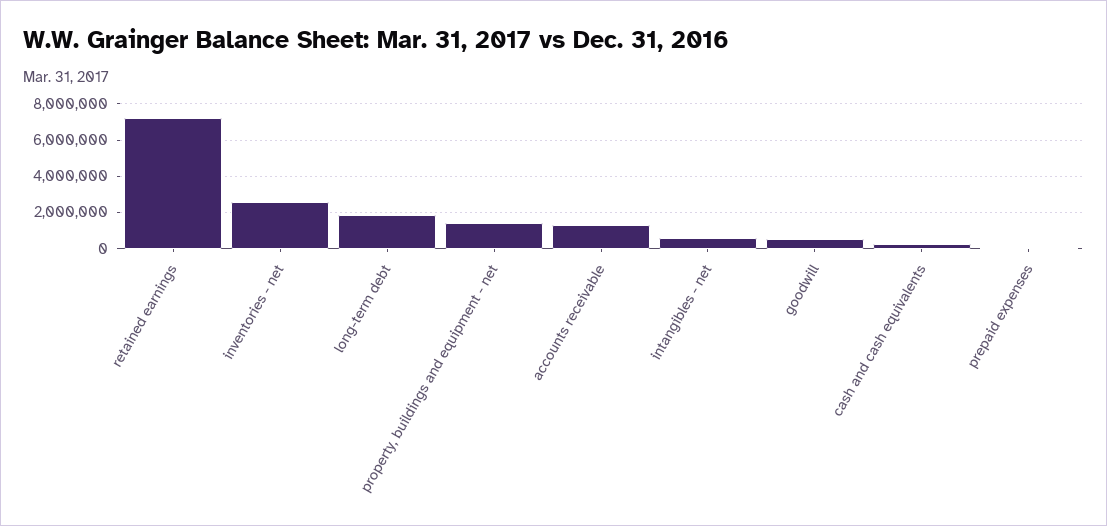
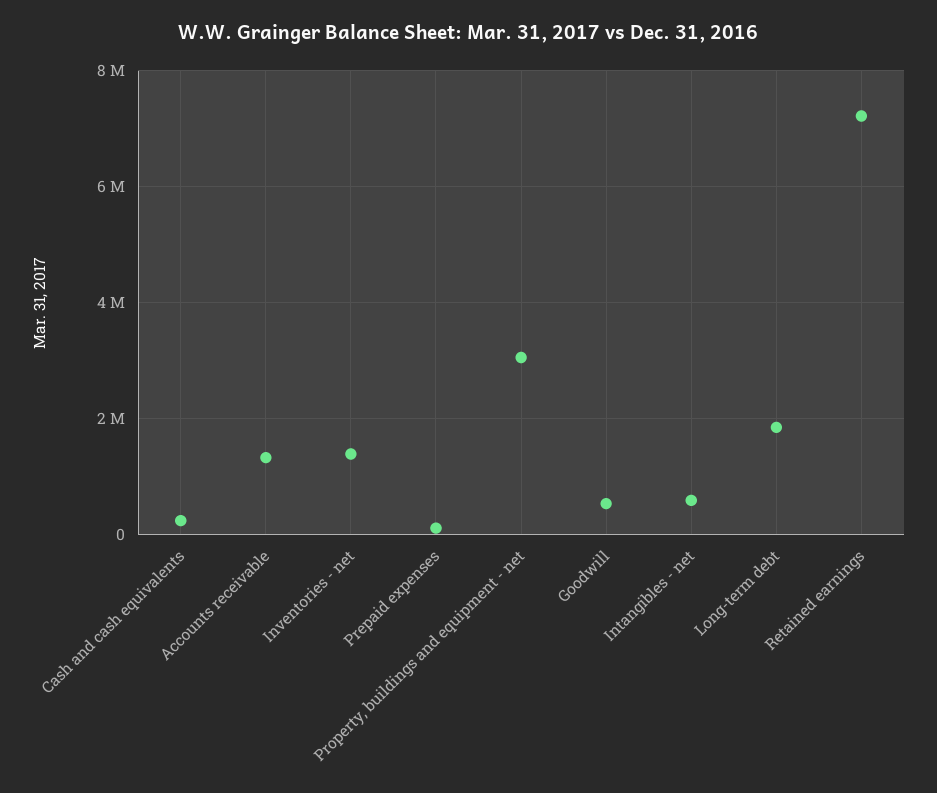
inventories - net: 2500000 -> 1400000
property, buildings and equipment - net: 1500000 -> 3000000

